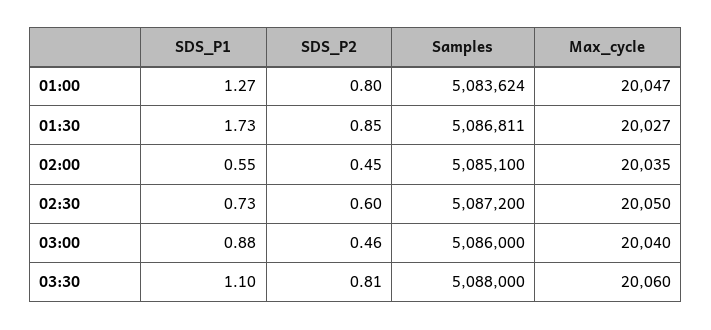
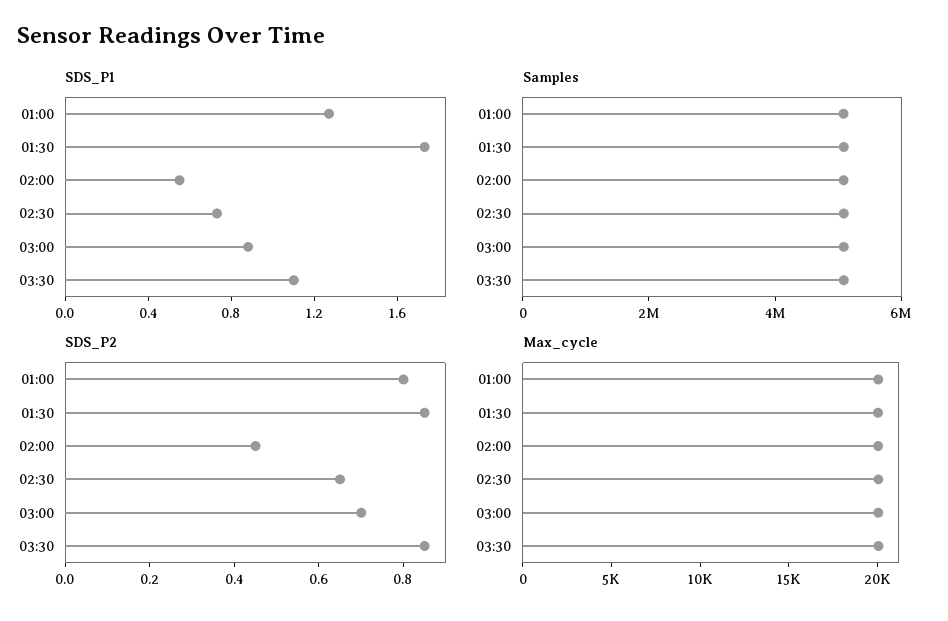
SDS_P2, 02:30: 0.6 -> 0.65
SDS_P2, 03:00: 0.46 -> 0.7
SDS_P2, 03:30: 0.81 -> 0.85

